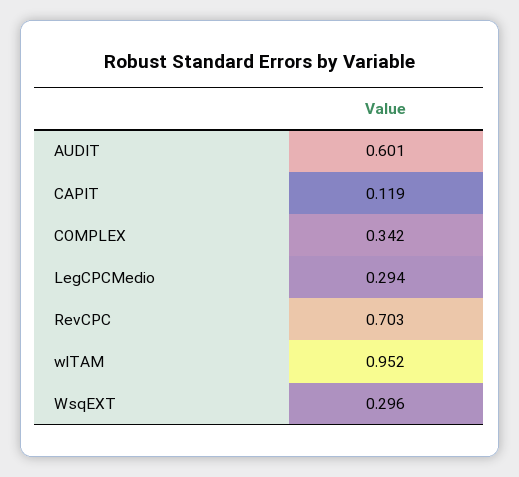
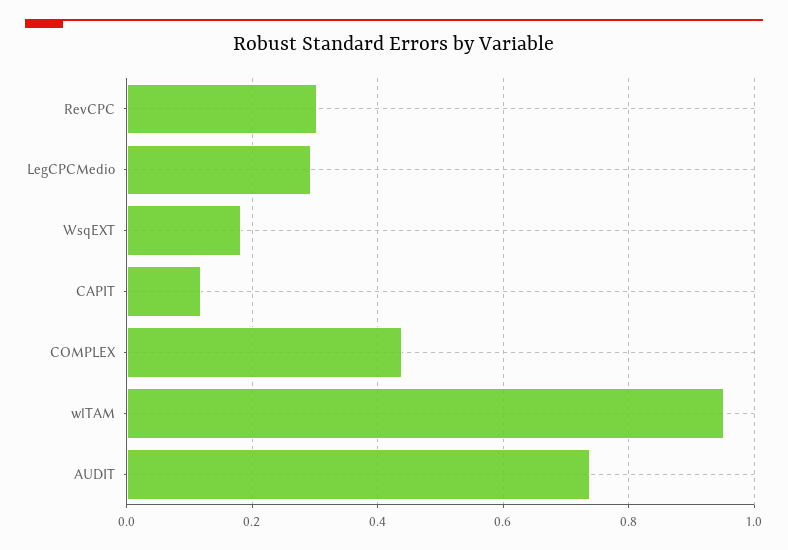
AUDIT: 0.601 -> 0.74
COMPLEX: 0.342 -> 0.44
RevCPC: 0.703 -> 0.3
WsqEXT: 0.296 -> 0.18

